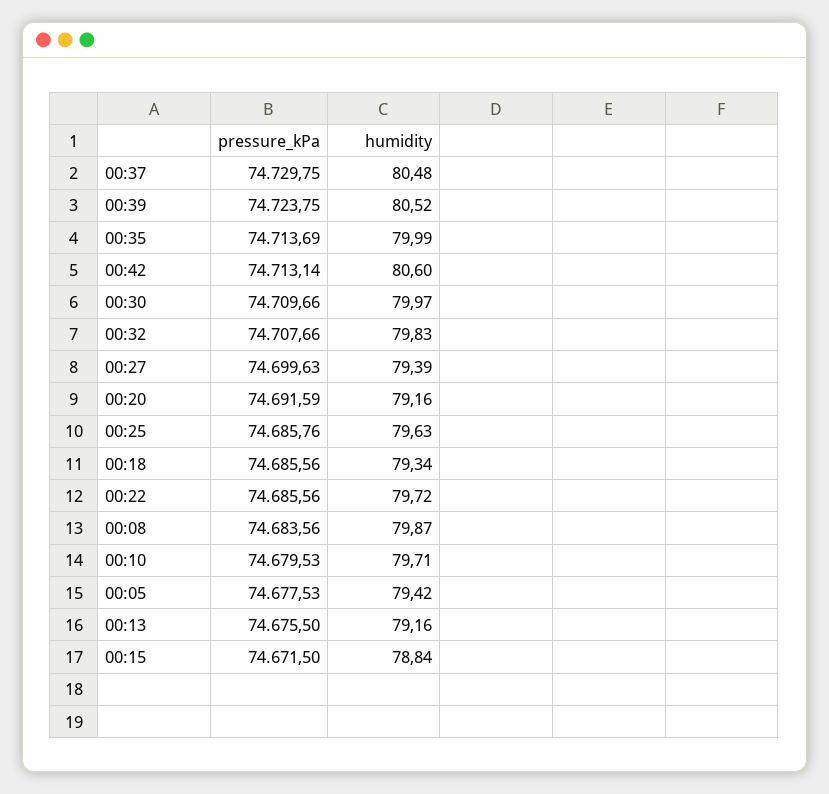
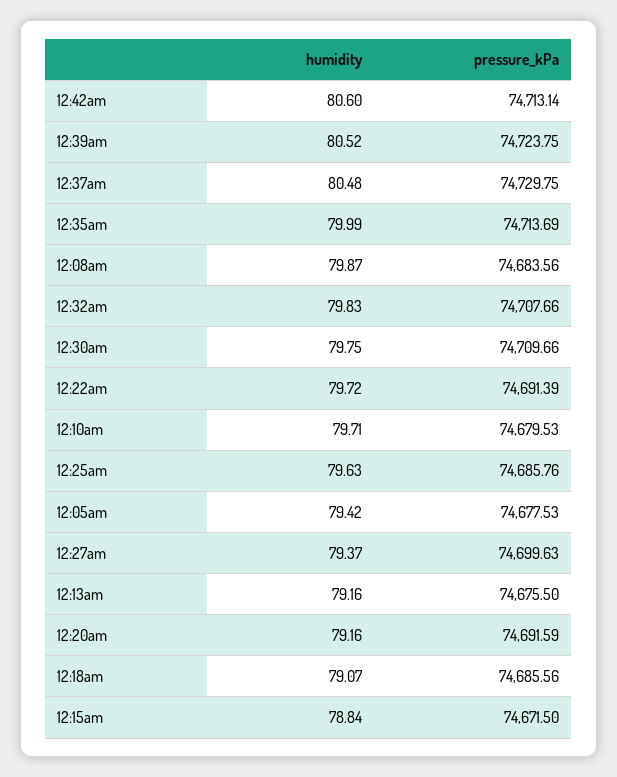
humidity, 00:30: 79.97 -> 79.75
humidity, 00:27: 79.39 -> 79.37
humidity, 00:18: 79.34 -> 79.07
pressure_kPa, 00:22: 74685.56 -> 74691.39

